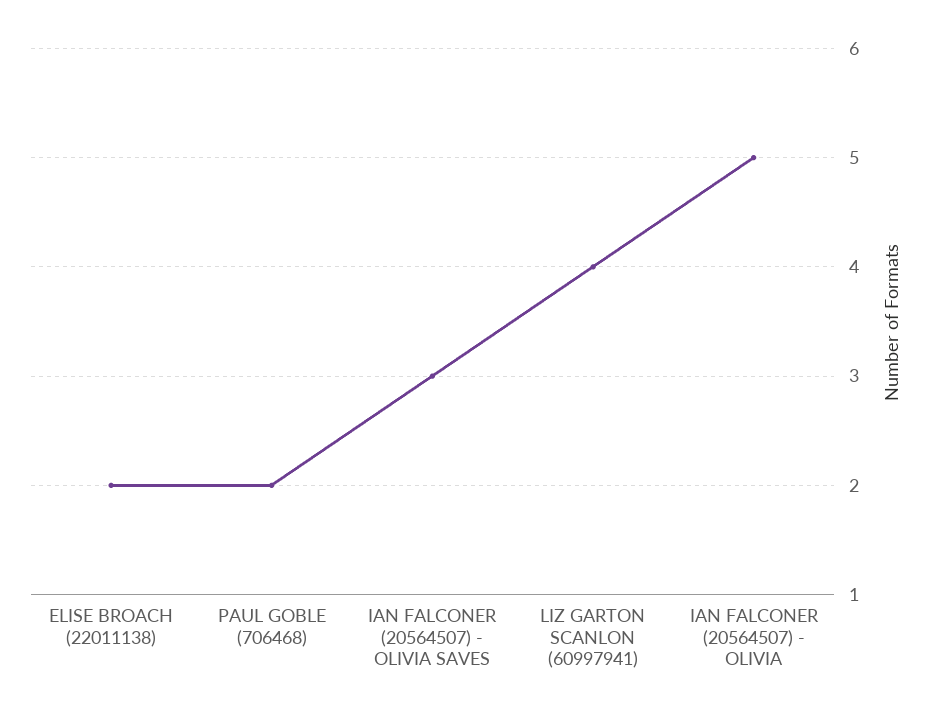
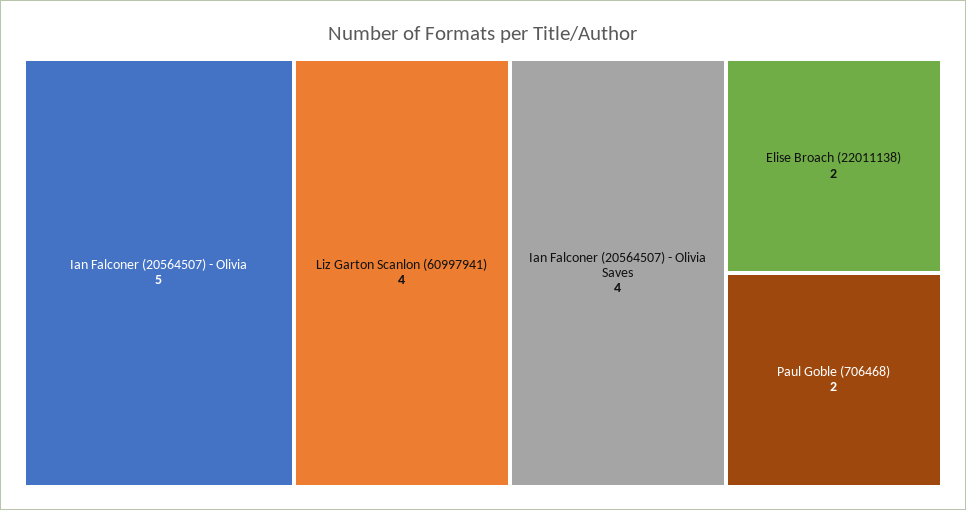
IAN FALCONER (20564507) - OLIVIA SAVES: 3 -> 4

